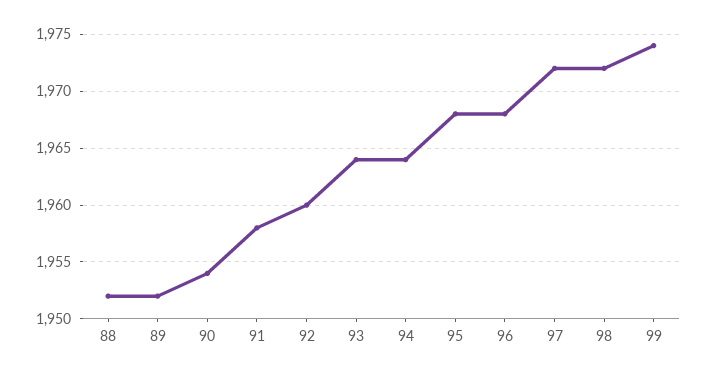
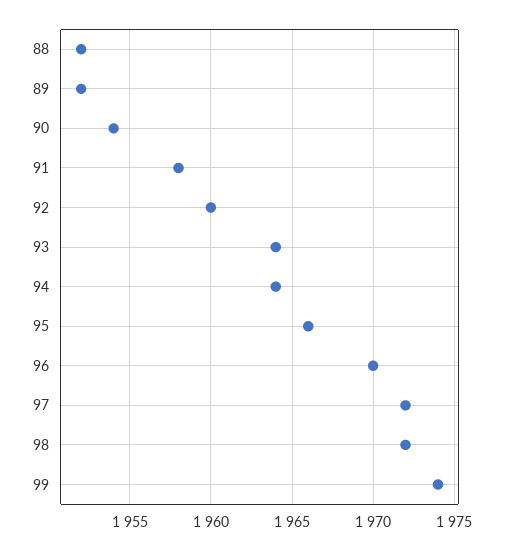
95: 1968 -> 1966
96: 1968 -> 1970

